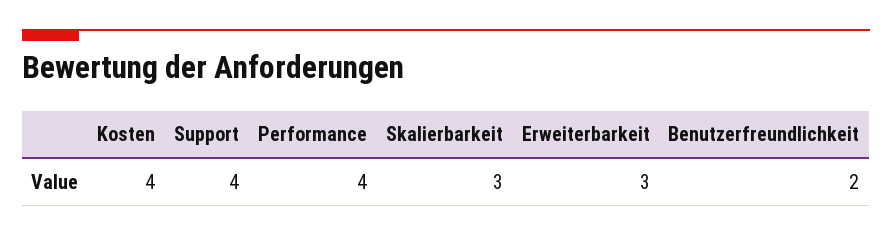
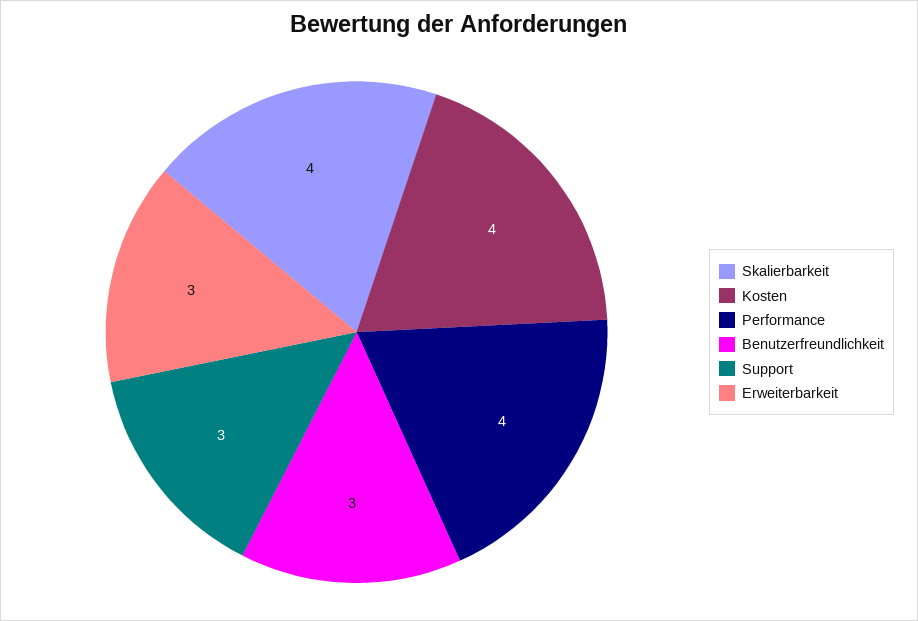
Support: 4 -> 3
Skalierbarkeit: 3 -> 4
Benutzerfreundlichkeit: 2 -> 3

